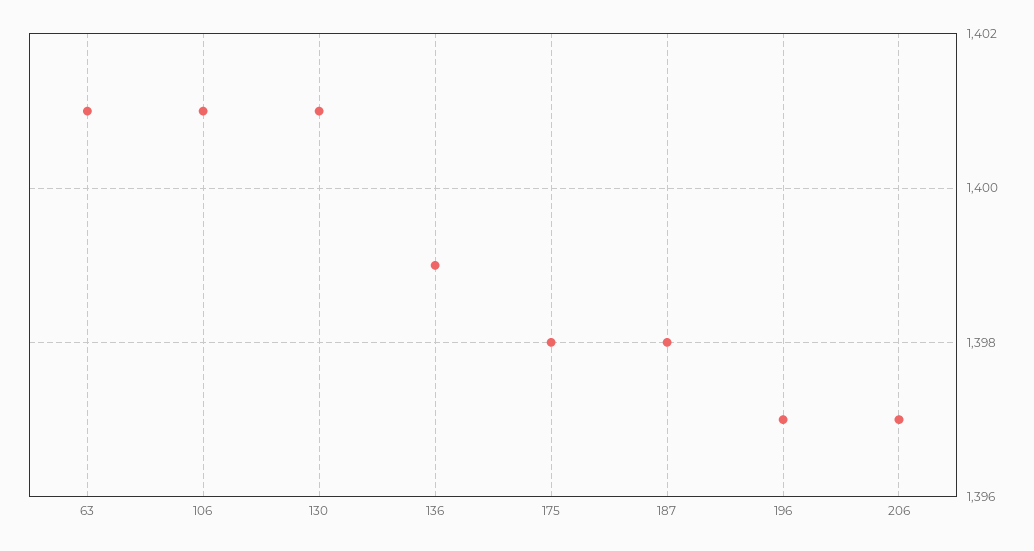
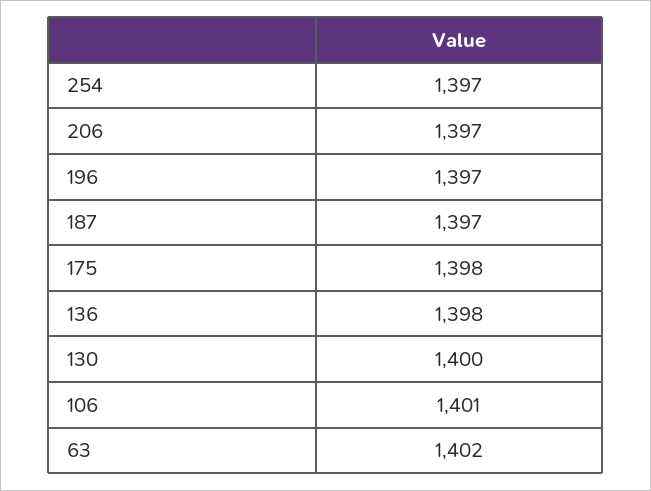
63: 1401 -> 1402
130: 1401 -> 1400
136: 1399 -> 1398
187: 1398 -> 1397
254: none -> 1397

